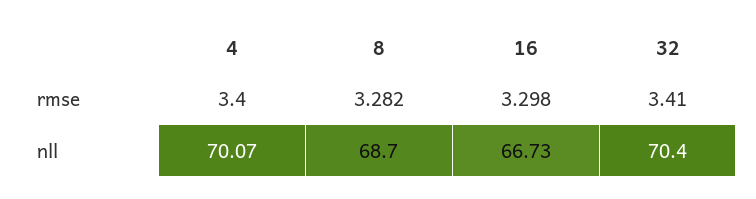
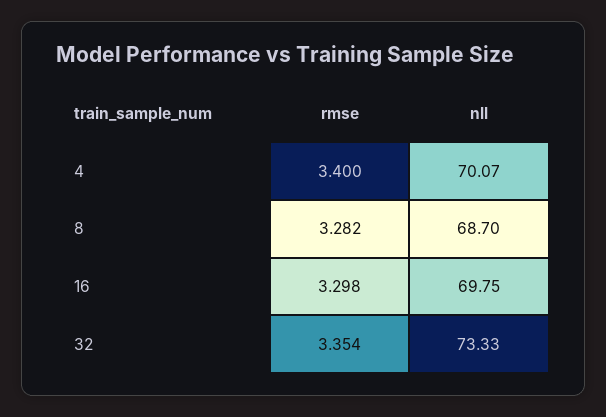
32, rmse: 3.41 -> 3.354
16, nll: 66.73 -> 69.75
32, nll: 70.4 -> 73.33

